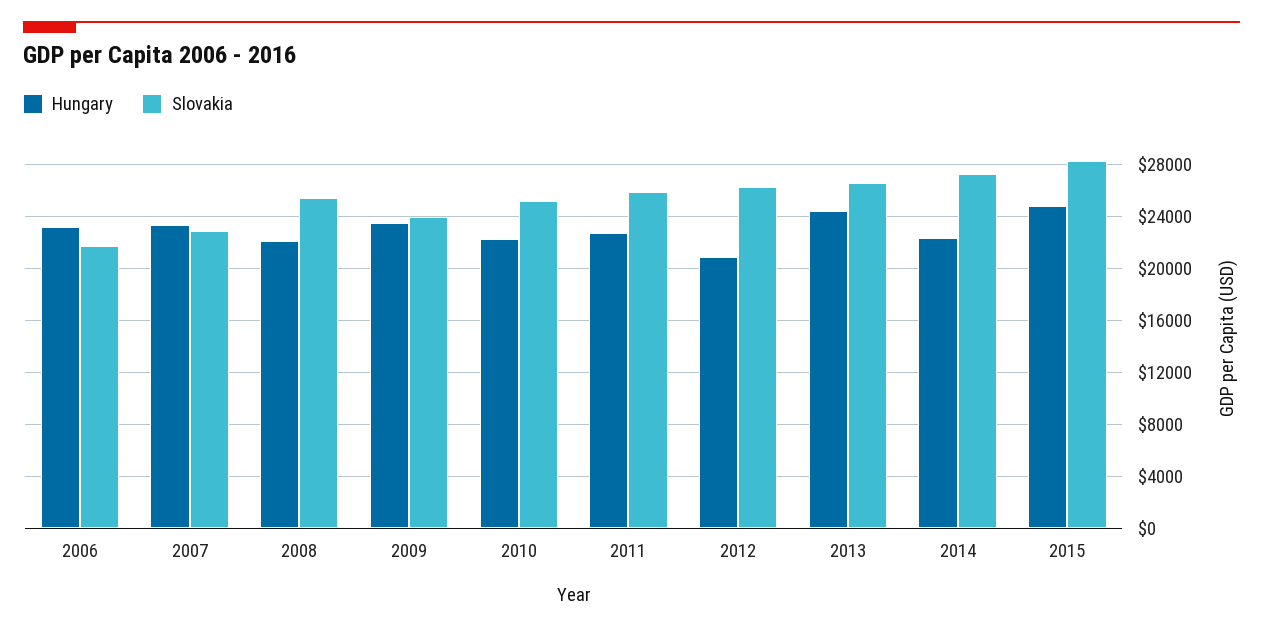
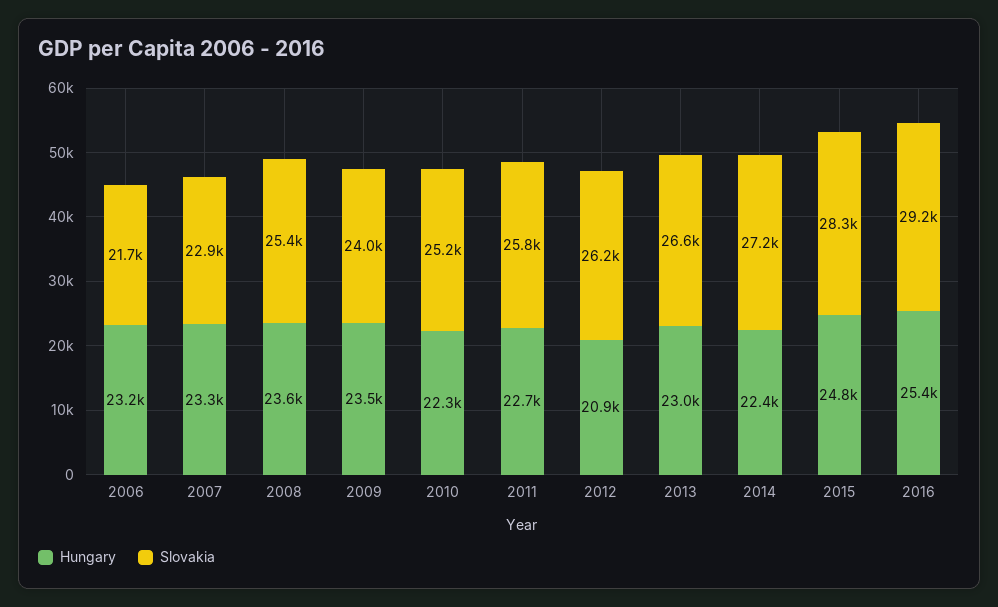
Hungary, 2008: 22000 -> 23600
Hungary, 2013: 24500 -> 23000
Hungary, 2016: none -> 25400
Slovakia, 2016: none -> 29200

